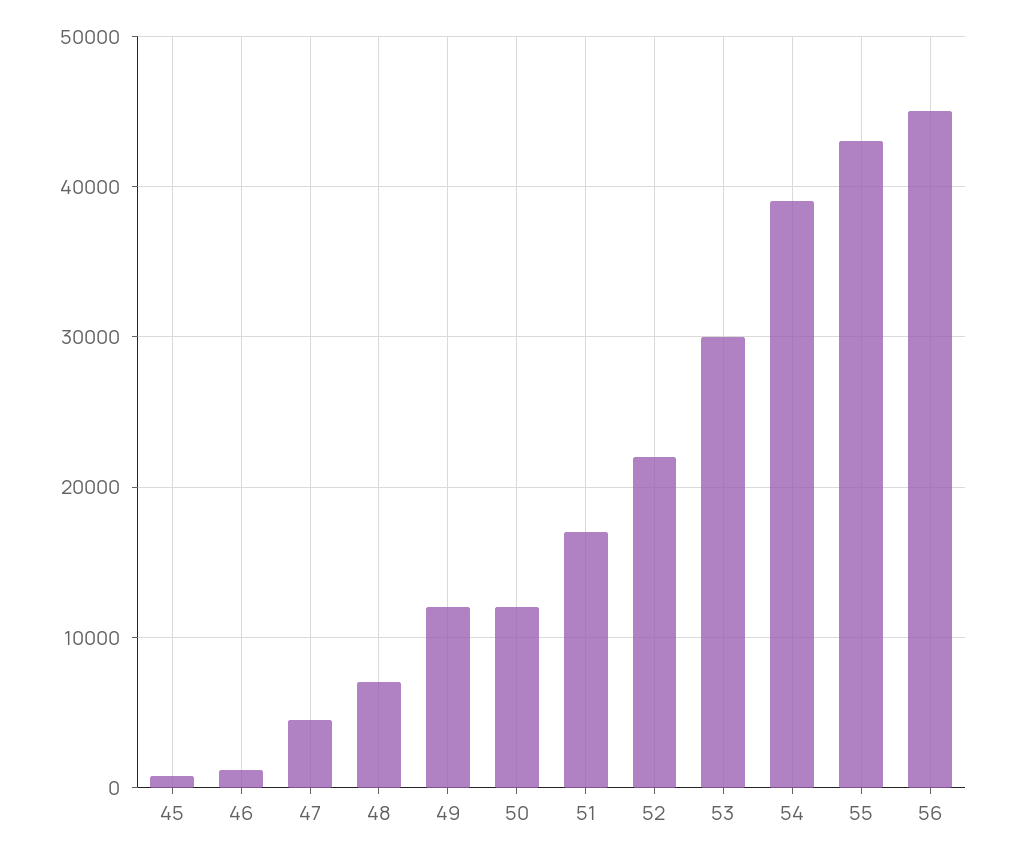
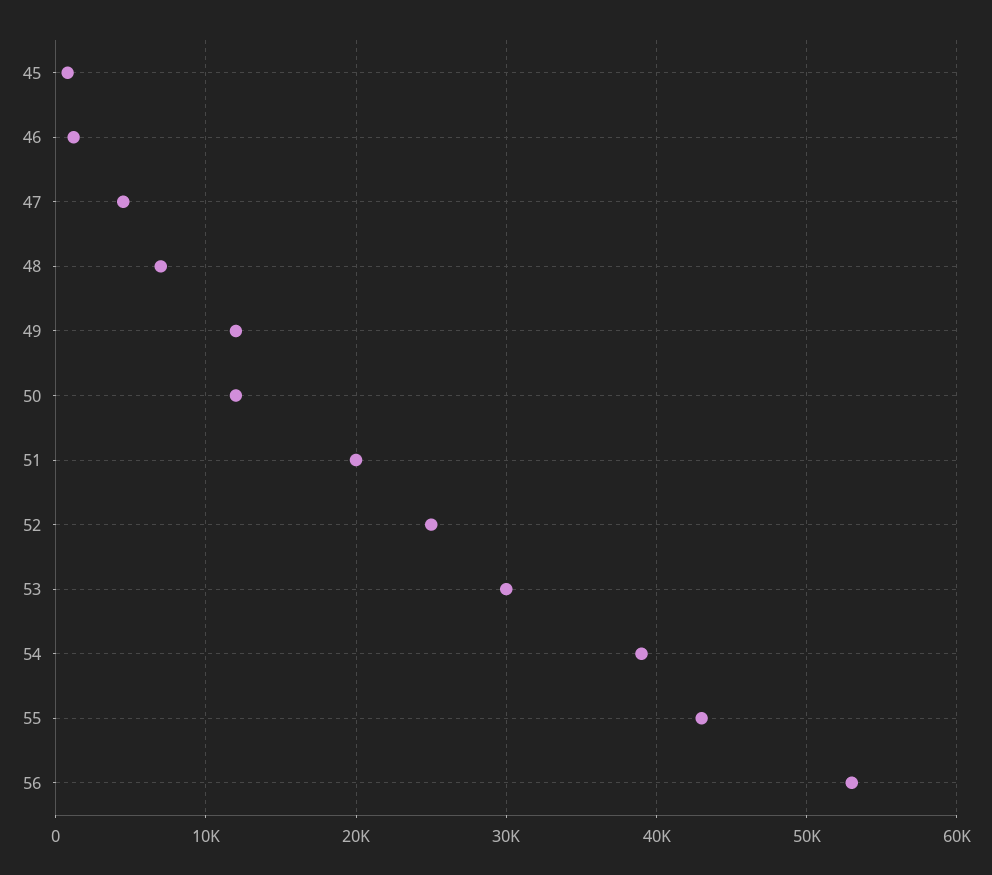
51: 17000 -> 20000
52: 22000 -> 25000
56: 45000 -> 53000

